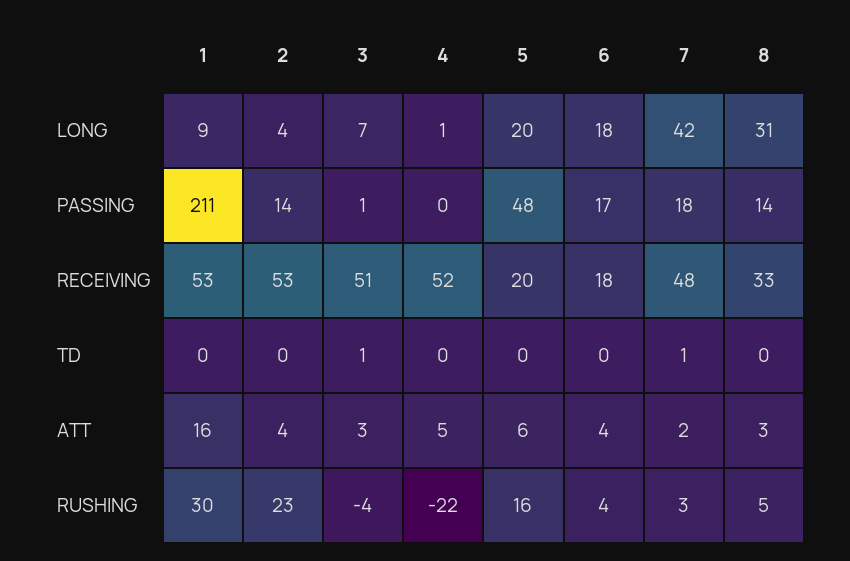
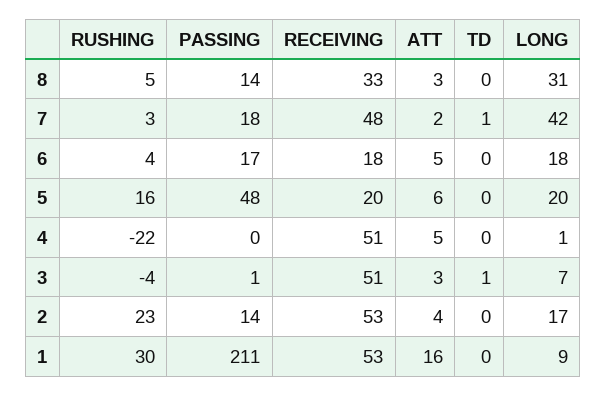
2, LONG: 4 -> 17
4, RECEIVING: 52 -> 51
6, ATT: 4 -> 5

